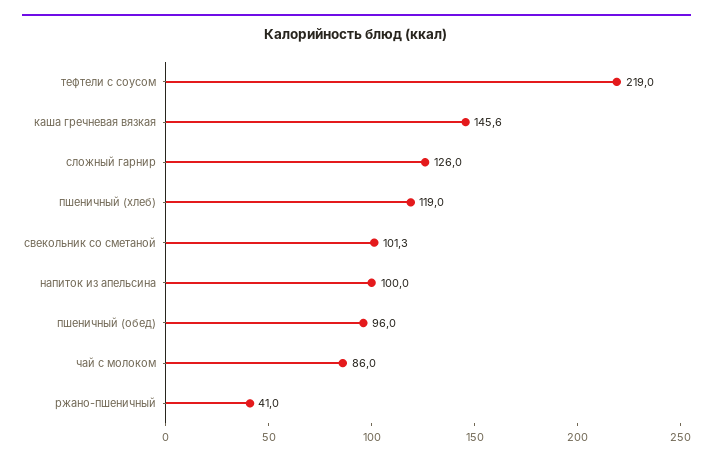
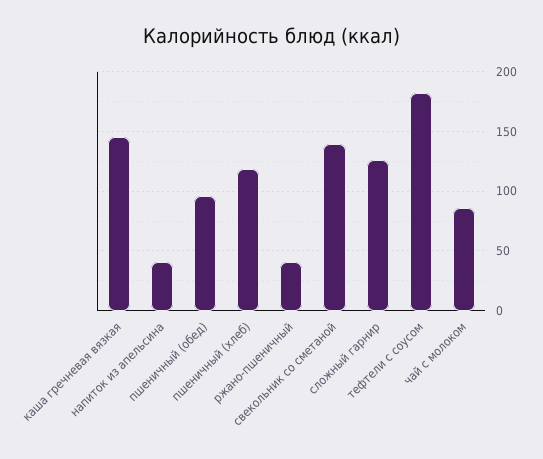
тефтели с соусом: 219 -> 180
свекольник со сметаной: 101.3 -> 140
напиток из апельсина: 100 -> 40

